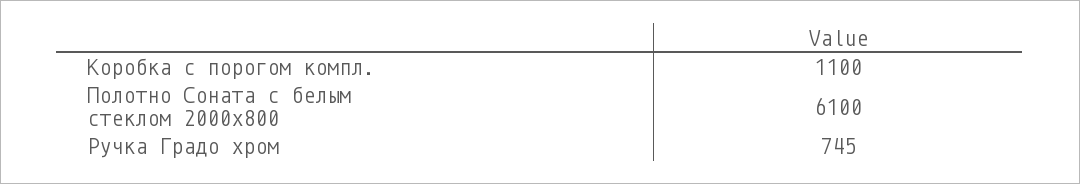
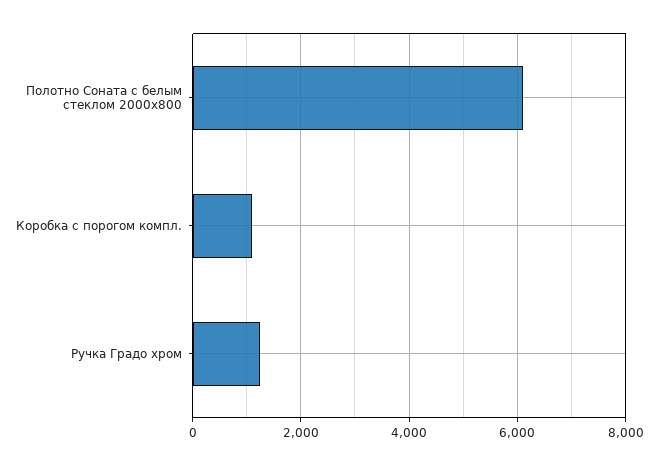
Ручка Градо хром: 745 -> 1200

